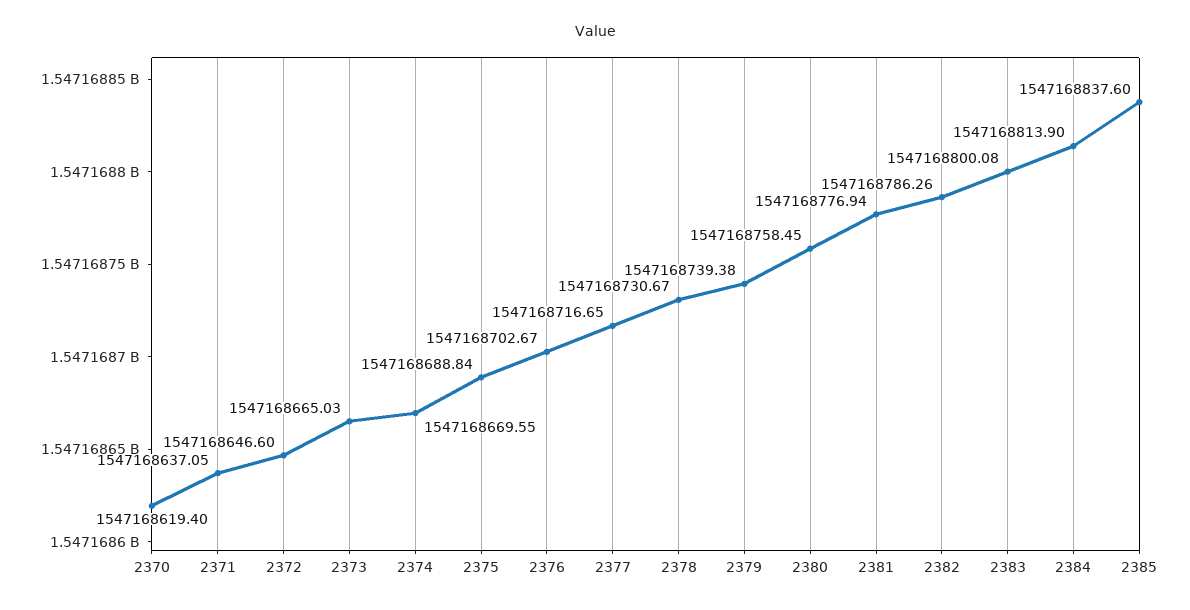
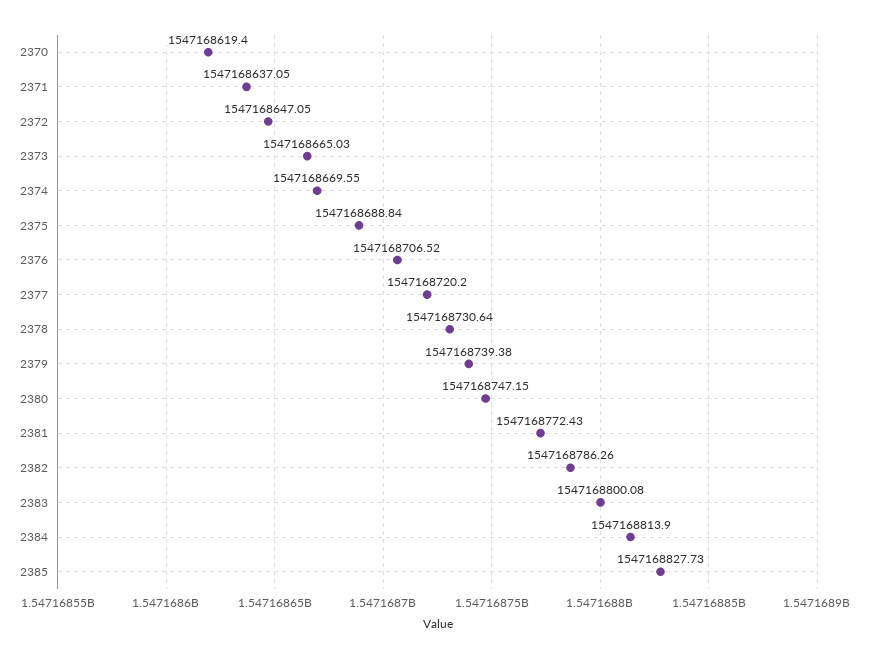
2372: 1547168646.6 -> 1547168647.05
2376: 1547168702.67 -> 1547168706.52
2377: 1547168716.65 -> 1547168720.2
2378: 1547168730.67 -> 1547168730.64
2380: 1547168758.45 -> 1547168747.15
2381: 1547168776.94 -> 1547168772.43
2385: 1547168837.6 -> 1547168827.73

